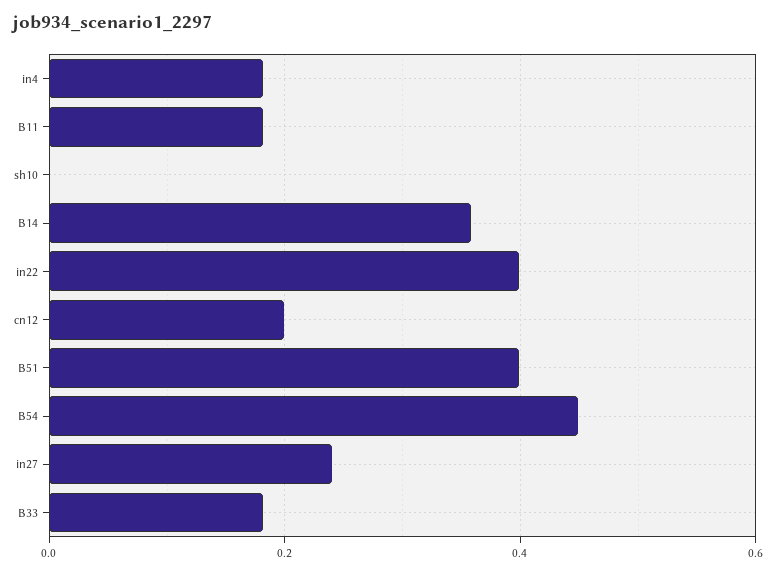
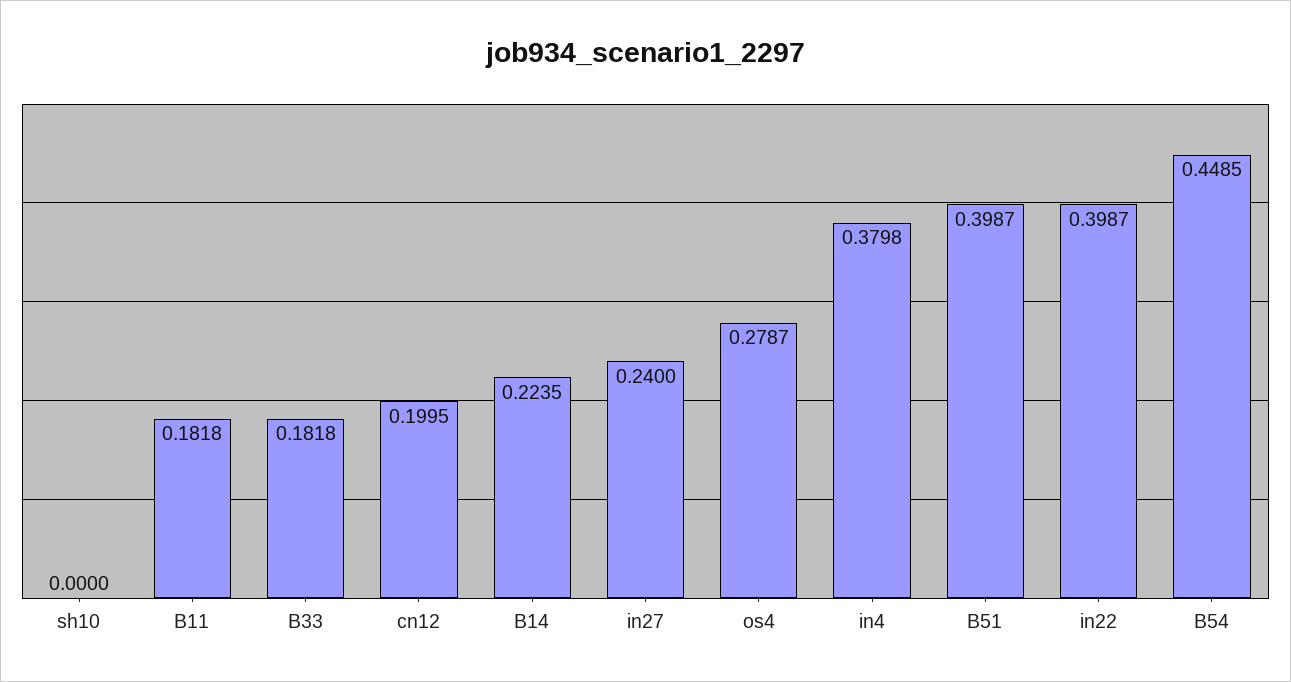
in4: 0.18 -> 0.3798
B14: 0.36 -> 0.2235
os4: none -> 0.2787

